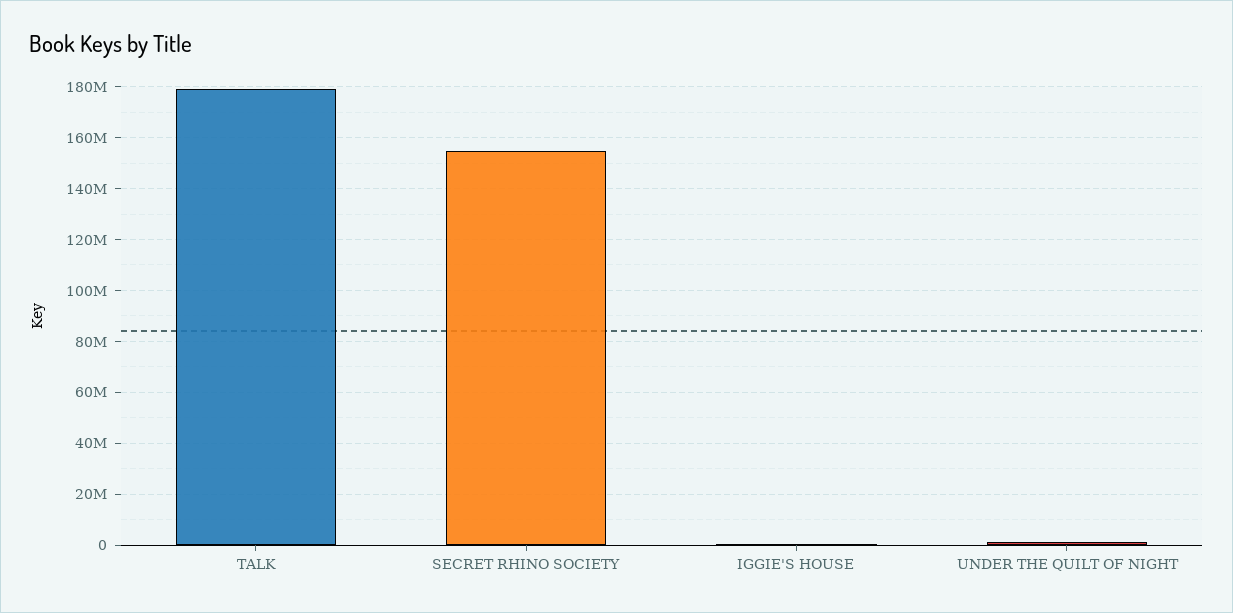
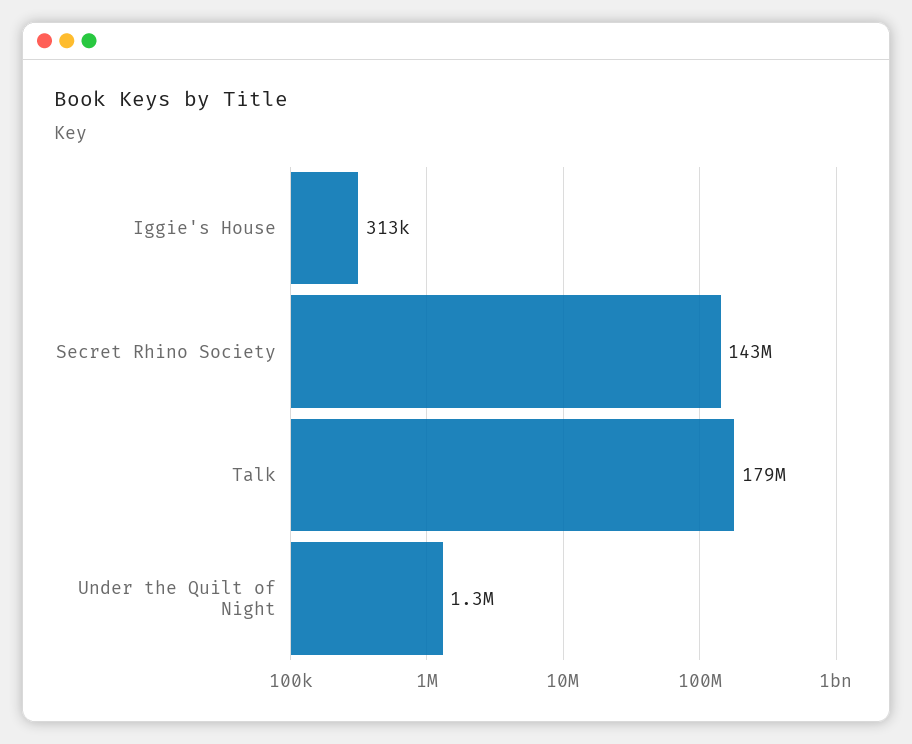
SECRET RHINO SOCIETY: 155000000 -> 143000000

